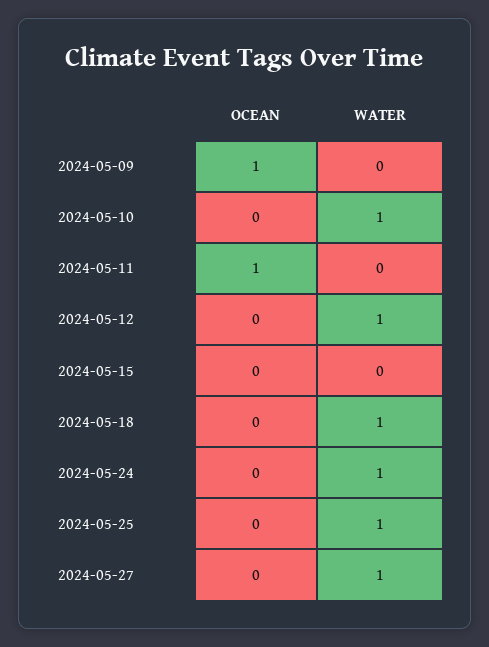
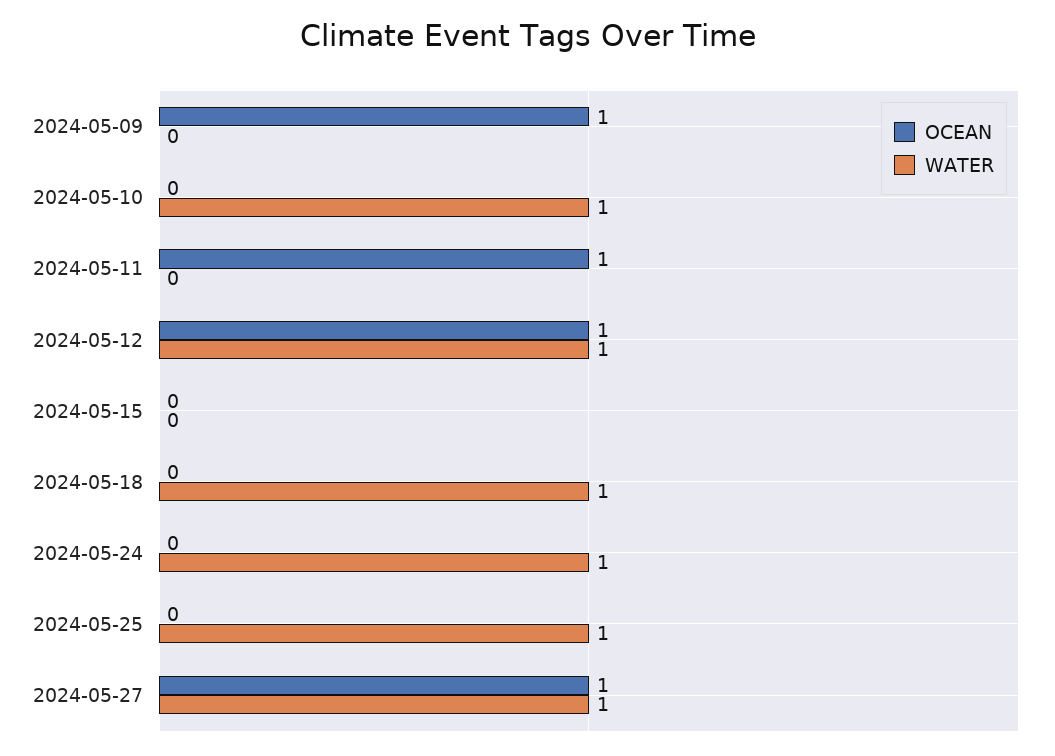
OCEAN, 2024-05-12: 0 -> 1
OCEAN, 2024-05-27: 0 -> 1

